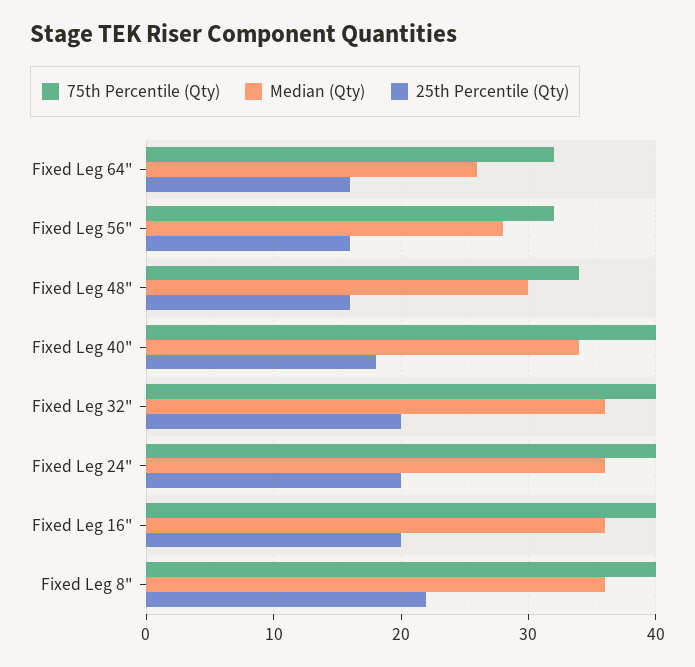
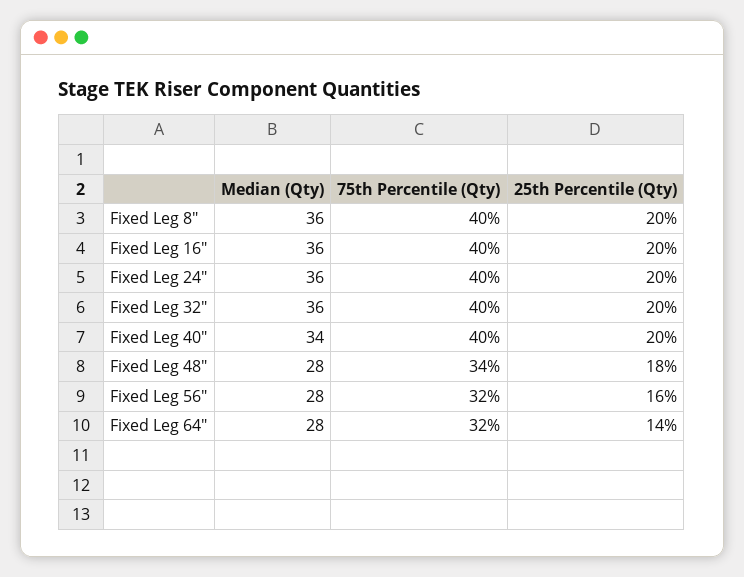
Median (Qty), Fixed Leg 64": 26 -> 28
25th Percentile (Qty), Fixed Leg 64": 16 -> 14
Median (Qty), Fixed Leg 48": 30 -> 28
25th Percentile (Qty), Fixed Leg 48": 16 -> 18
25th Percentile (Qty), Fixed Leg 40": 18 -> 20
25th Percentile (Qty), Fixed Leg 8": 22 -> 20

